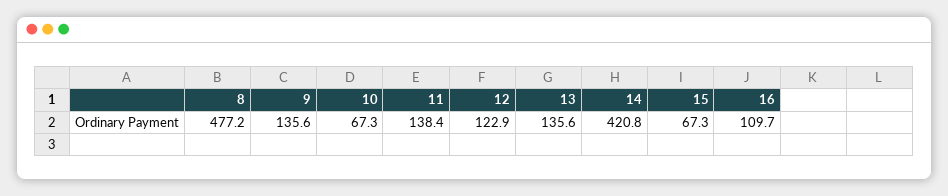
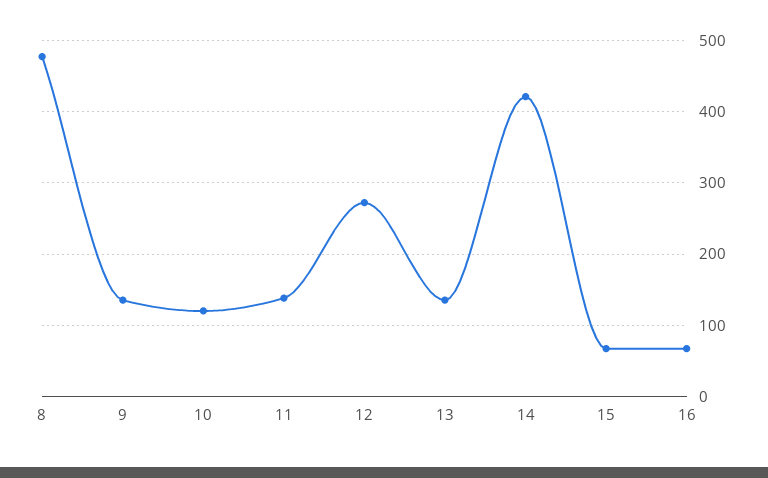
10: 67.3 -> 120
12: 122.9 -> 270
16: 109.7 -> 70

